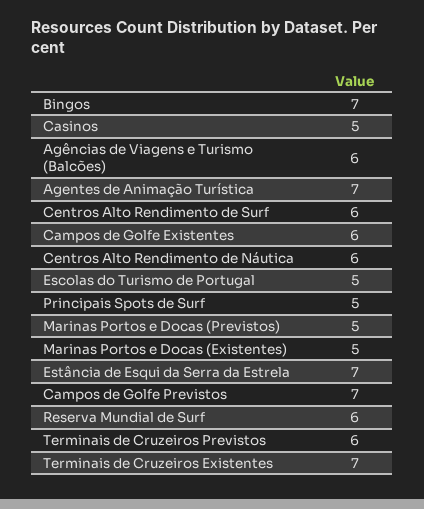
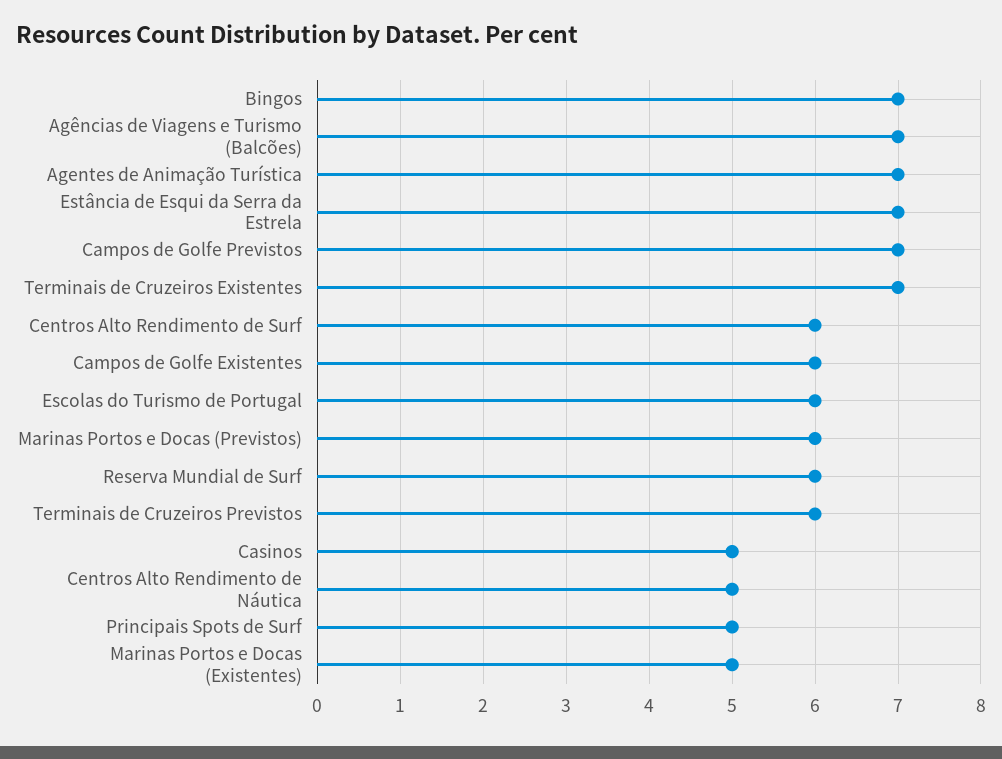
Agências de Viagens e Turismo (Balcões): 6 -> 7
Centros Alto Rendimento de Náutica: 6 -> 5
Escolas do Turismo de Portugal: 5 -> 6
Marinas Portos e Docas (Previstos): 5 -> 6

